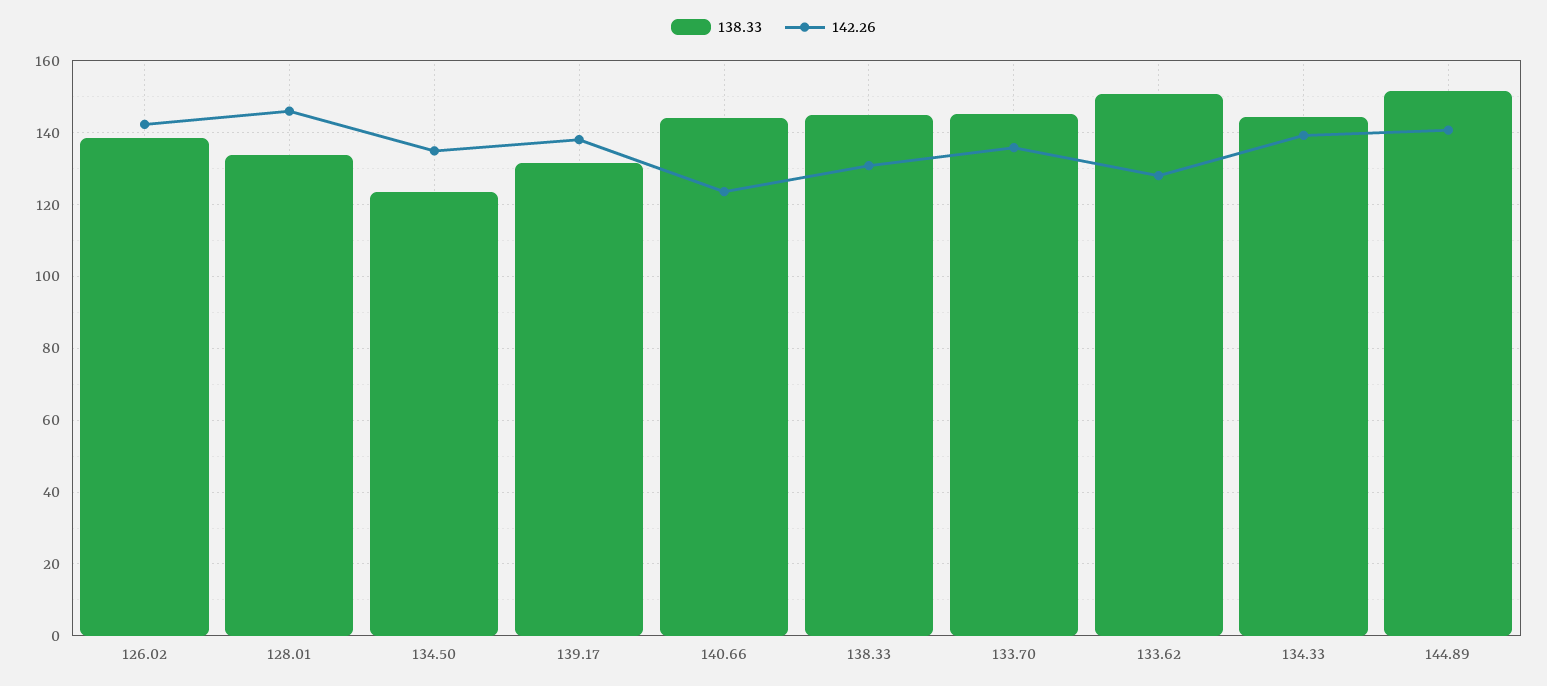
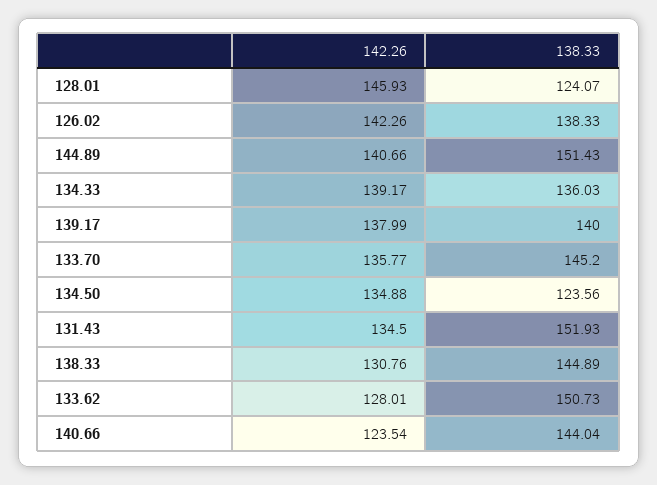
138.33, 128.01: 134 -> 124.07
138.33, 139.17: 132 -> 140
138.33, 134.33: 144 -> 136.03
142.26, 131.43: none -> 134.5
138.33, 131.43: none -> 151.93

